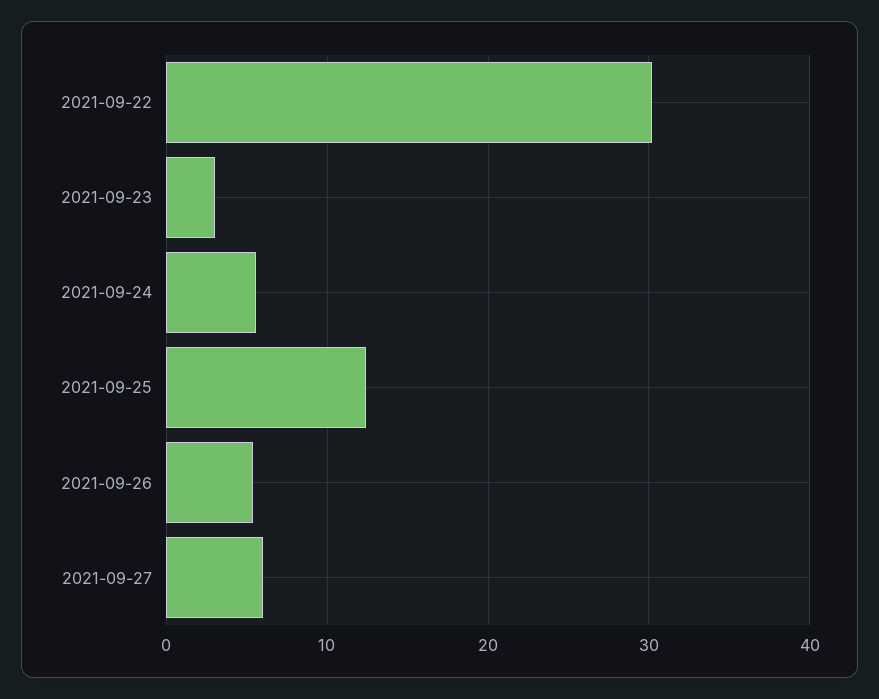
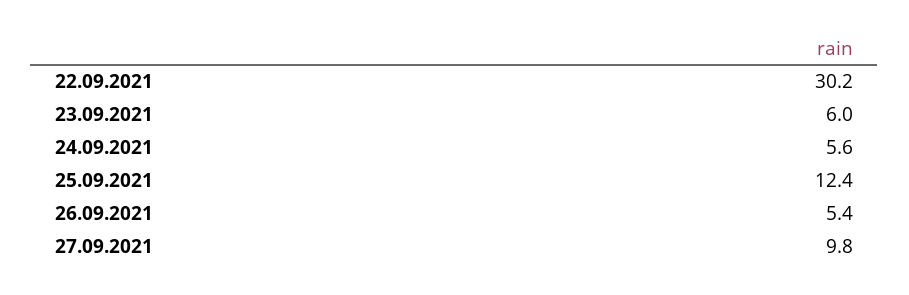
2021-09-23: 3 -> 6
2021-09-27: 6 -> 9.8

